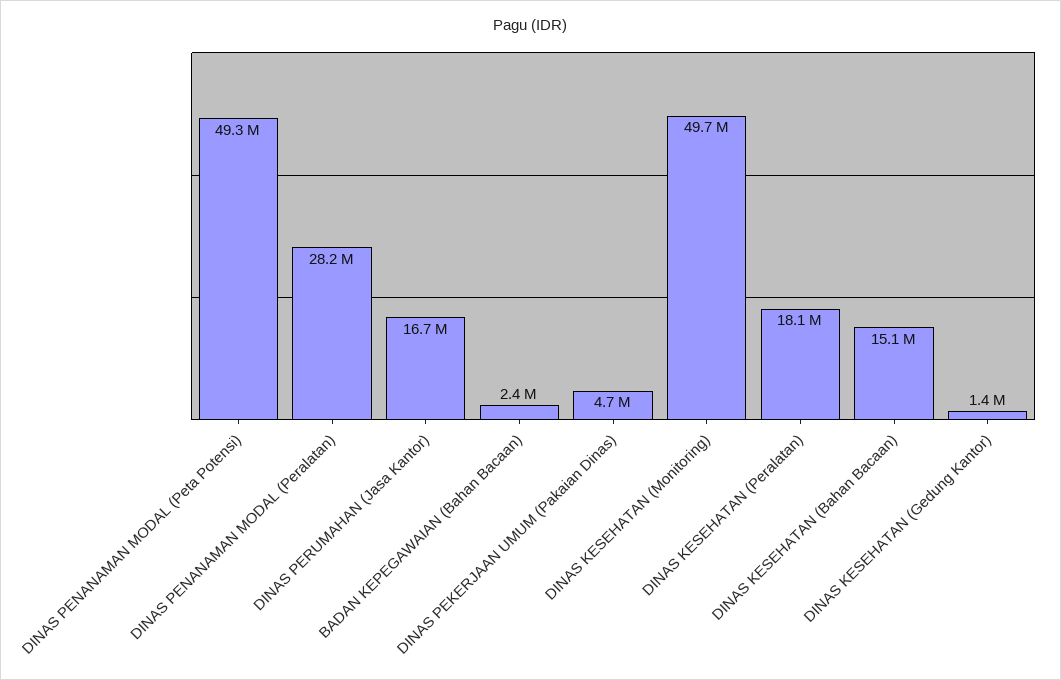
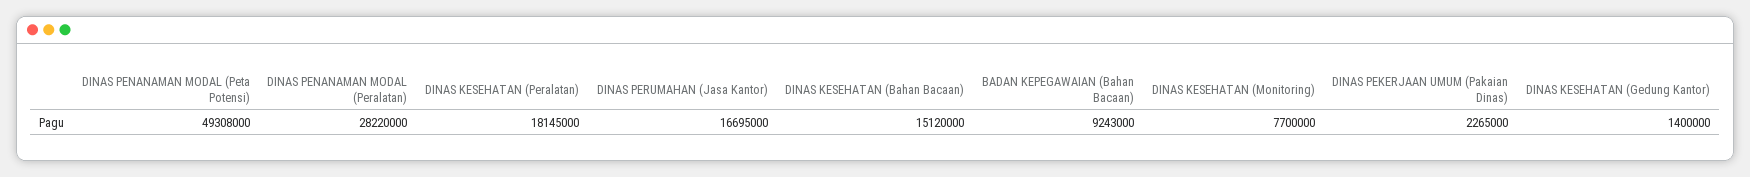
BADAN KEPEGAWAIAN (Bahan Bacaan): 2400000 -> 9243000
DINAS PEKERJAAN UMUM (Pakaian Dinas): 4700000 -> 2265000
DINAS KESEHATAN (Monitoring): 49700000 -> 7700000

